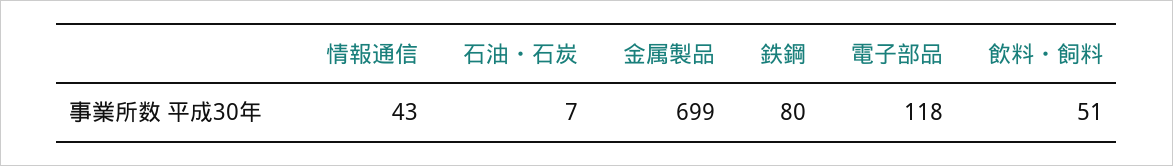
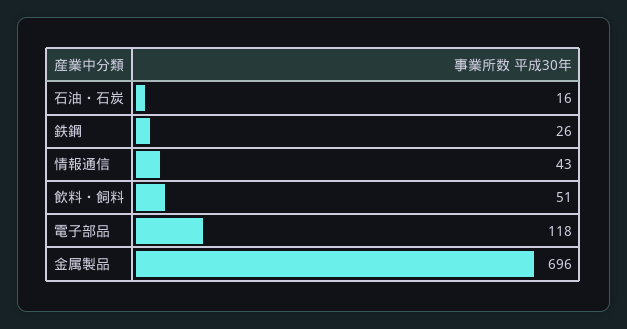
石油・石炭: 7 -> 16
金属製品: 699 -> 696
鉄鋼: 80 -> 26

